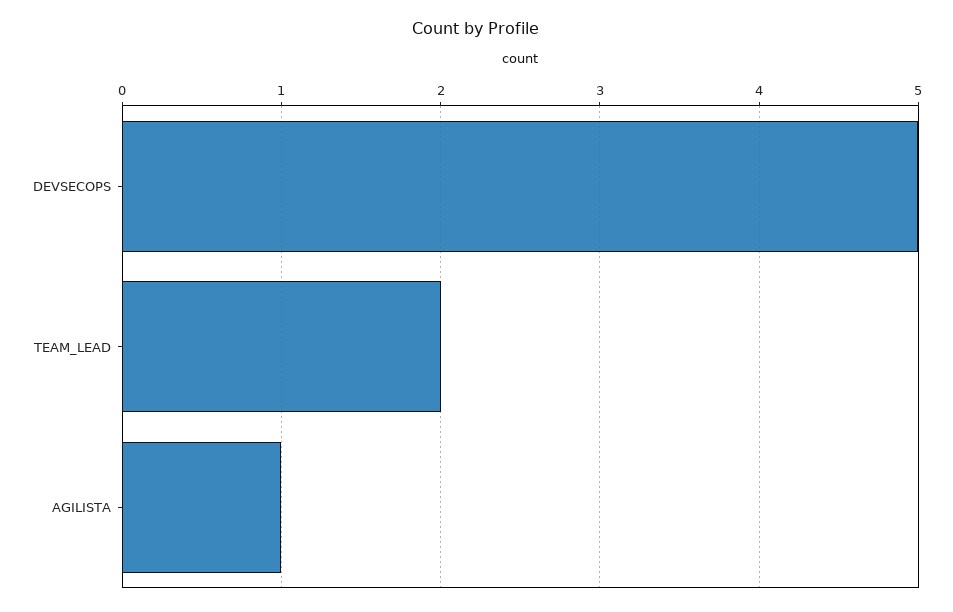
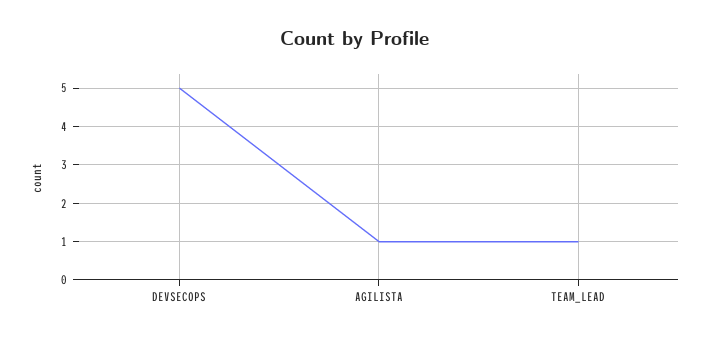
TEAM_LEAD: 2 -> 1

